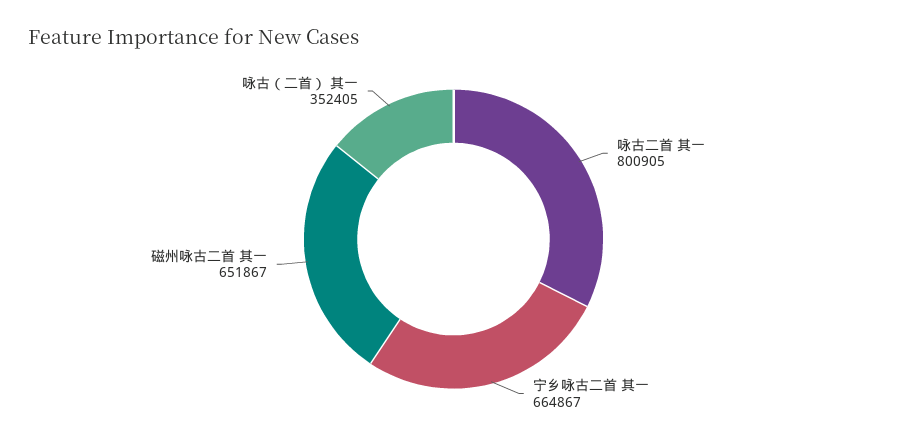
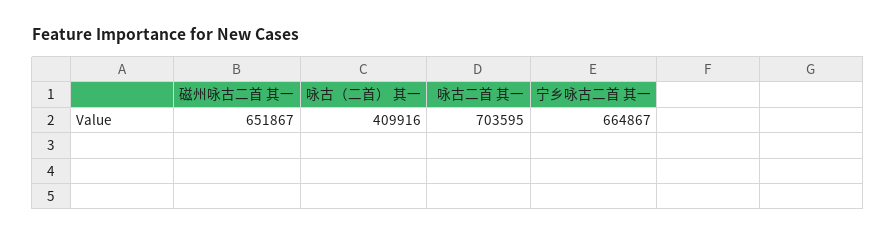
咏古二首 其一: 800905 -> 703595
咏古（二首） 其一: 352405 -> 409916

